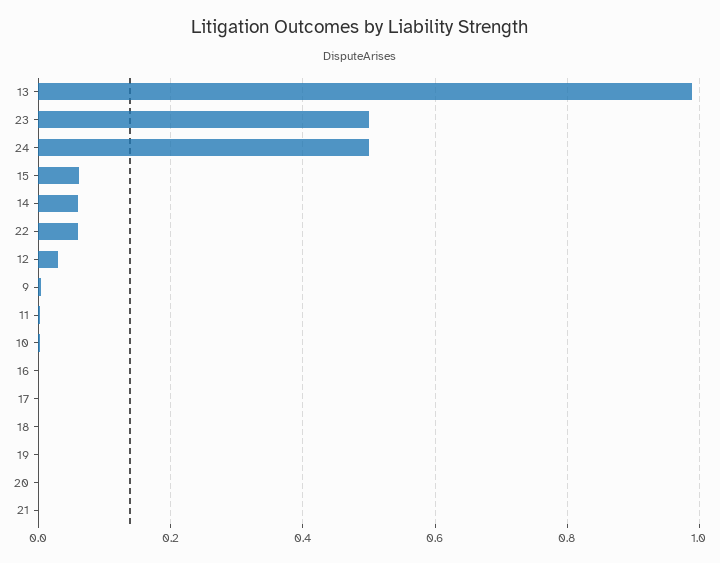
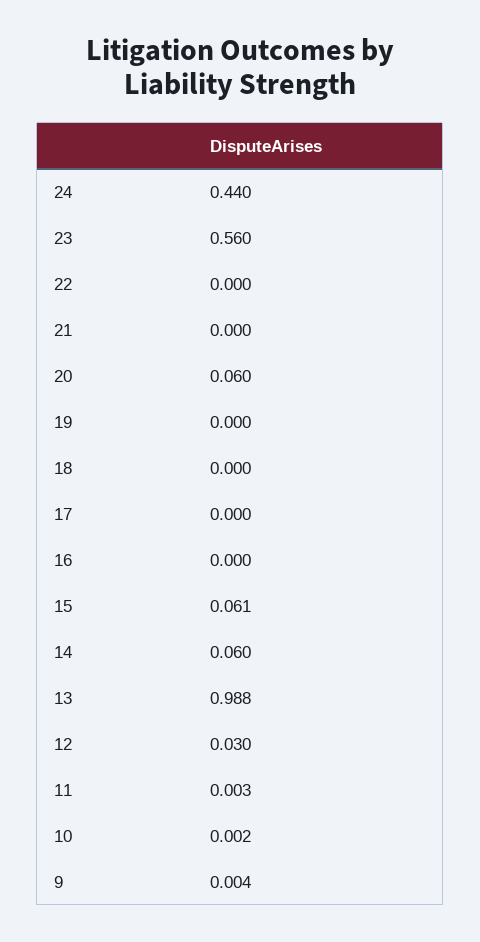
23: 0.5 -> 0.56
24: 0.5 -> 0.44
22: 0.06 -> 0
20: 0 -> 0.06

